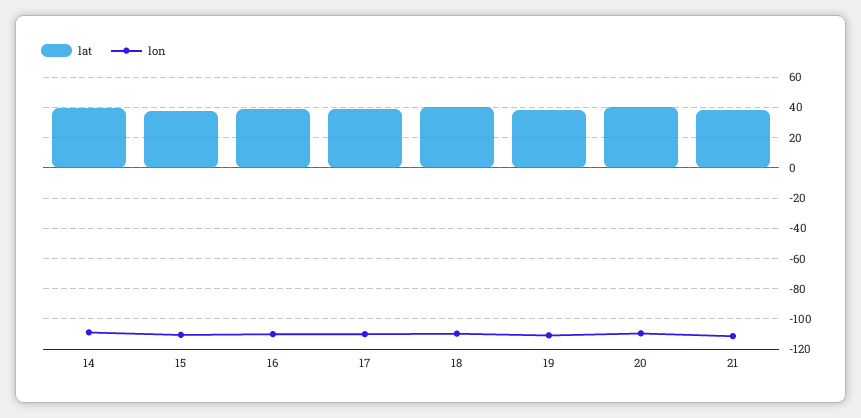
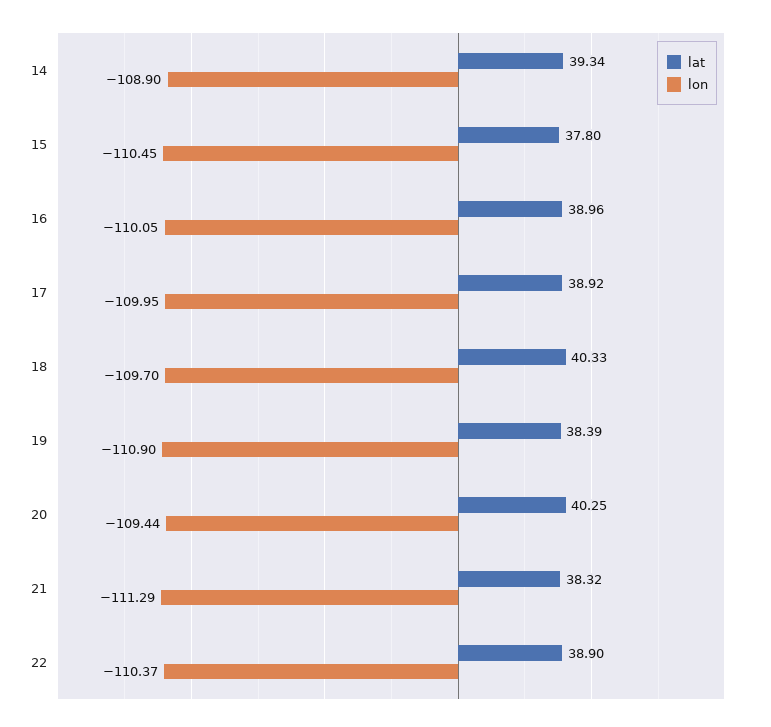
lat, 22: none -> 38.9
lon, 22: none -> -110.37

